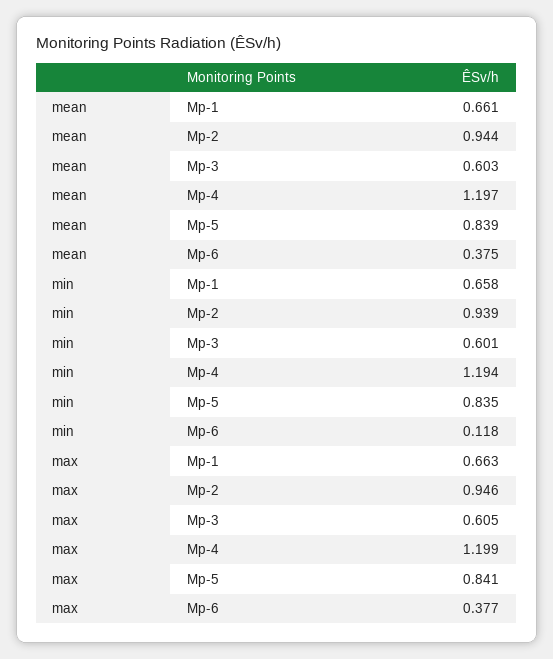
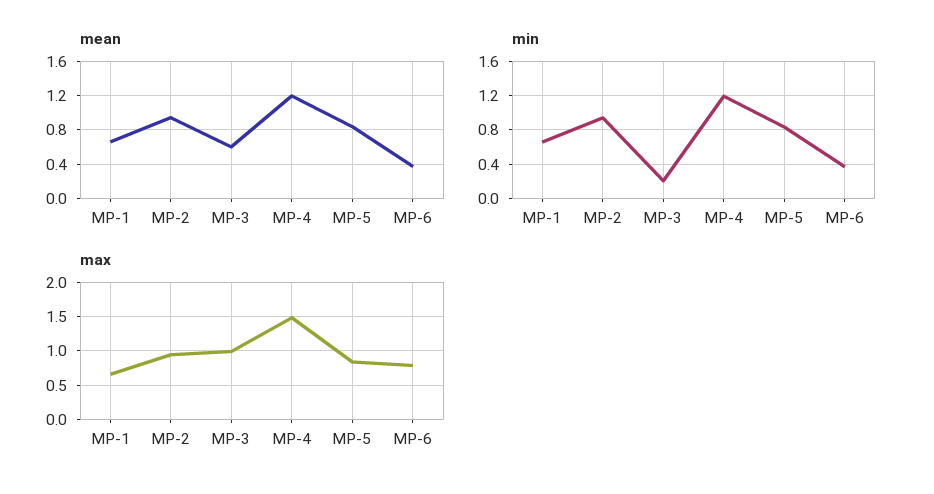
min, Mp-3: 0.601 -> 0.2
min, Mp-6: 0.118 -> 0.4
max, Mp-3: 0.605 -> 1
max, Mp-4: 1.199 -> 1.5
max, Mp-6: 0.377 -> 0.8

